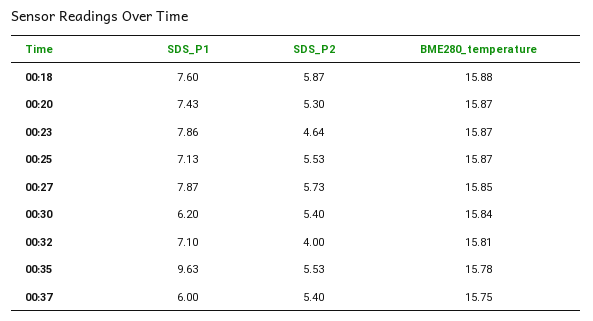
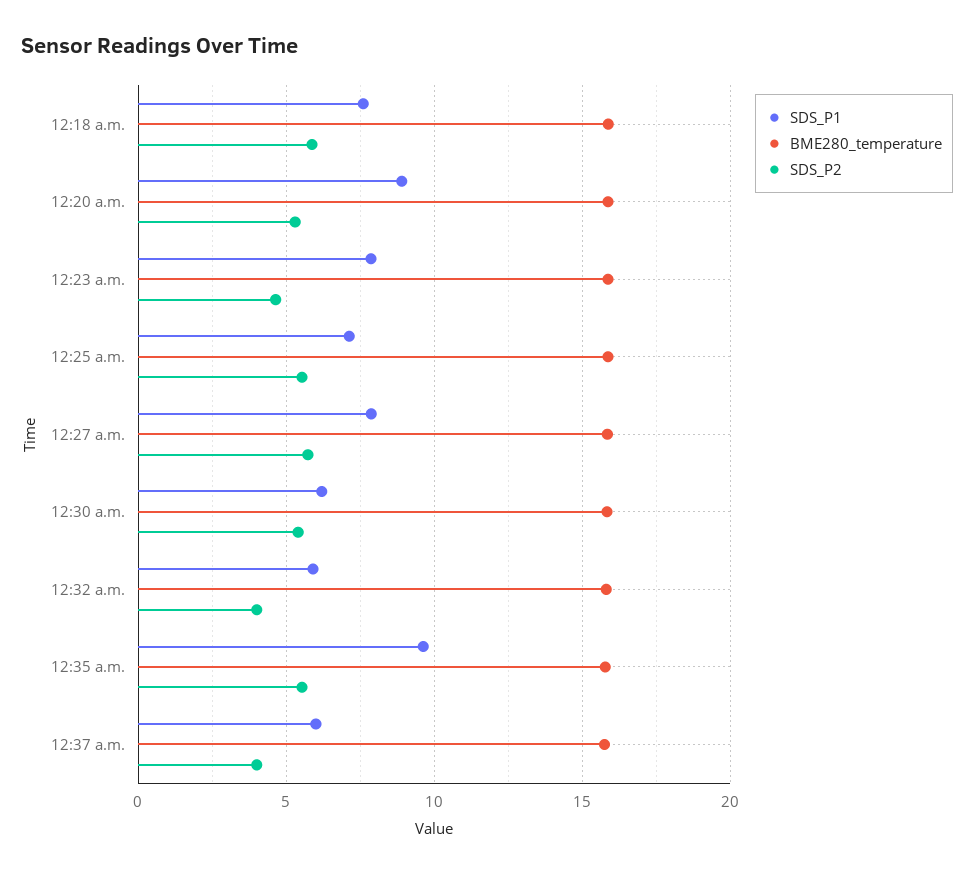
SDS_P1, 00:20: 7.43 -> 9
SDS_P1, 00:32: 7.1 -> 6
SDS_P2, 00:37: 5.4 -> 4

